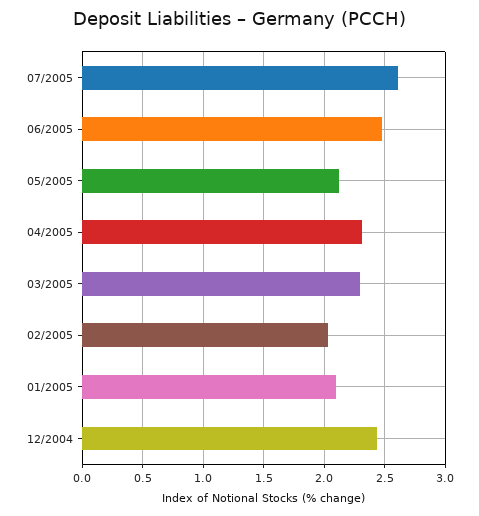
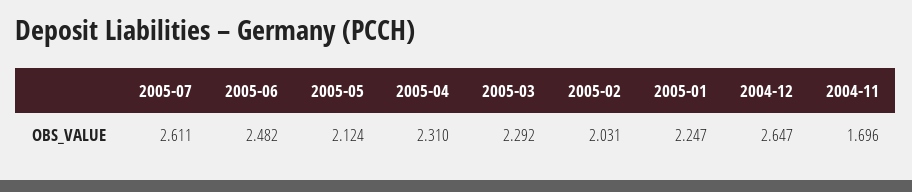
01/2005: 2.1 -> 2.247
12/2004: 2.45 -> 2.647
2004-11: none -> 1.696

